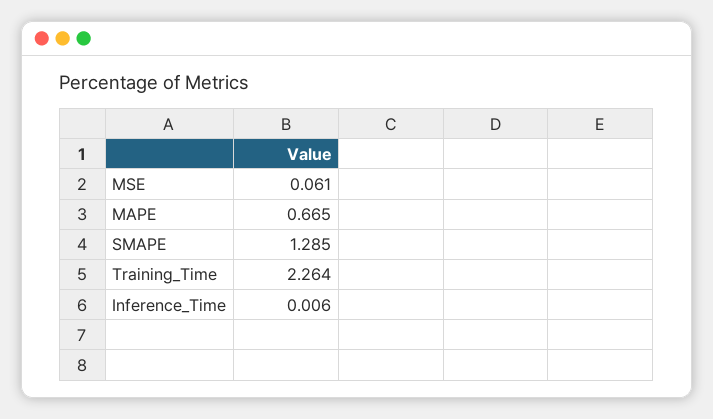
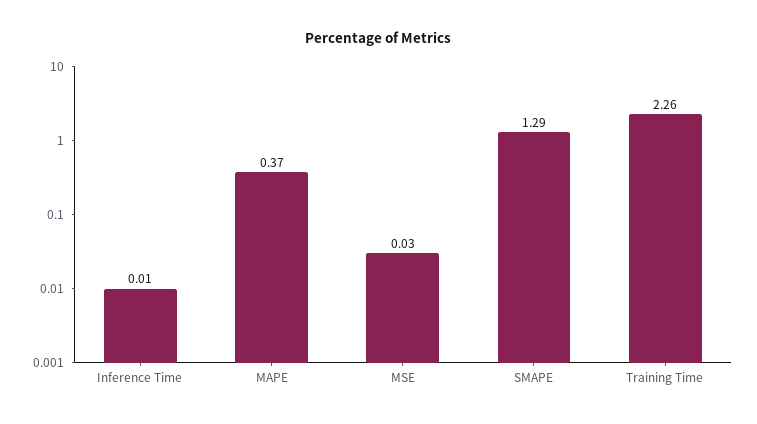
MSE: 0.061 -> 0.03
MAPE: 0.665 -> 0.37

